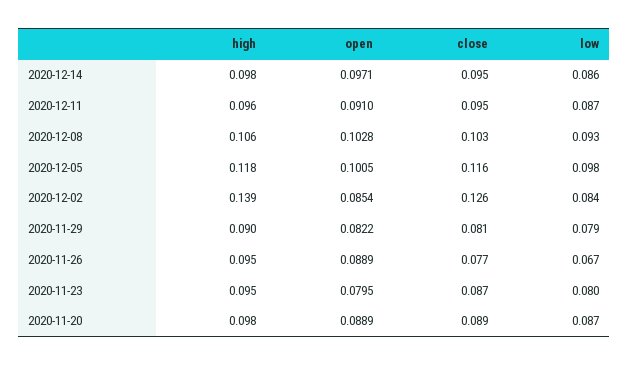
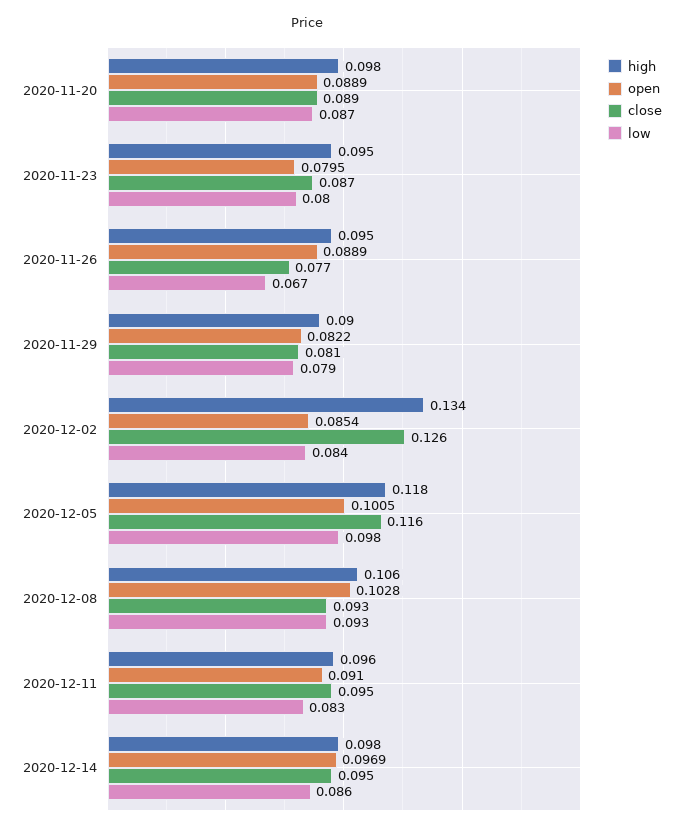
open, 2020-12-14: 0.0971 -> 0.0969
low, 2020-12-11: 0.087 -> 0.083
close, 2020-12-08: 0.103 -> 0.093
high, 2020-12-02: 0.139 -> 0.134

